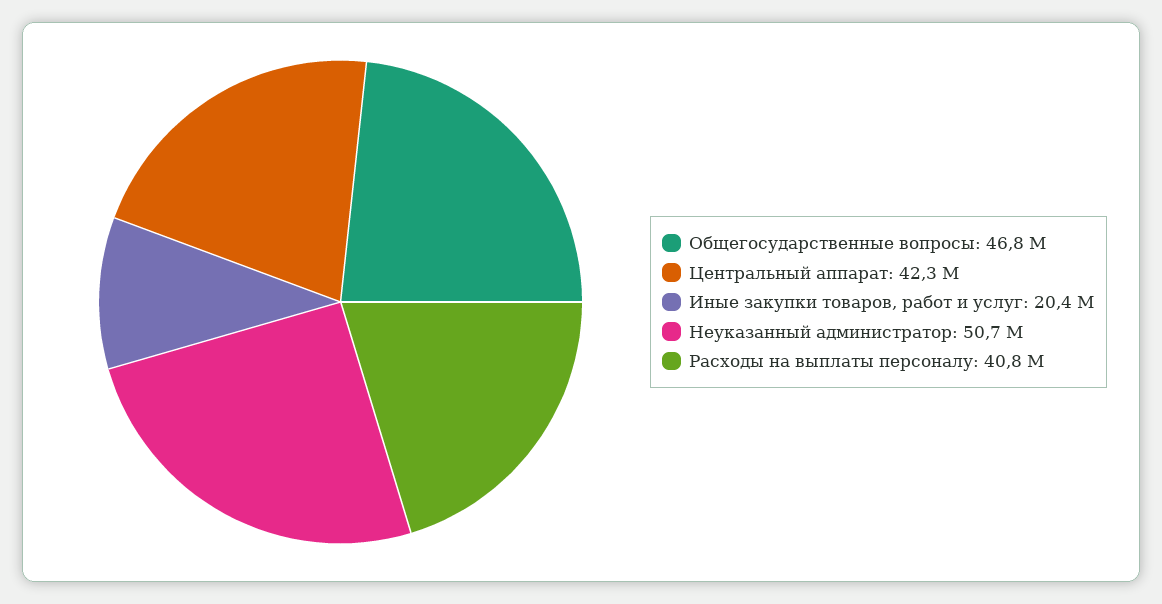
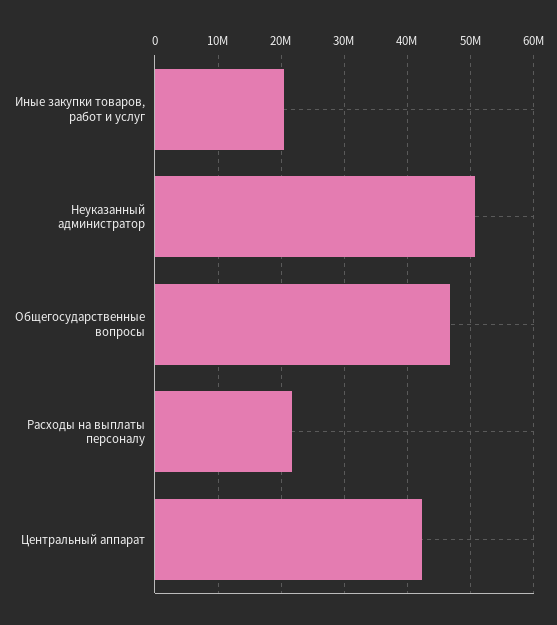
Расходы на выплаты персоналу: 40800000 -> 22000000

